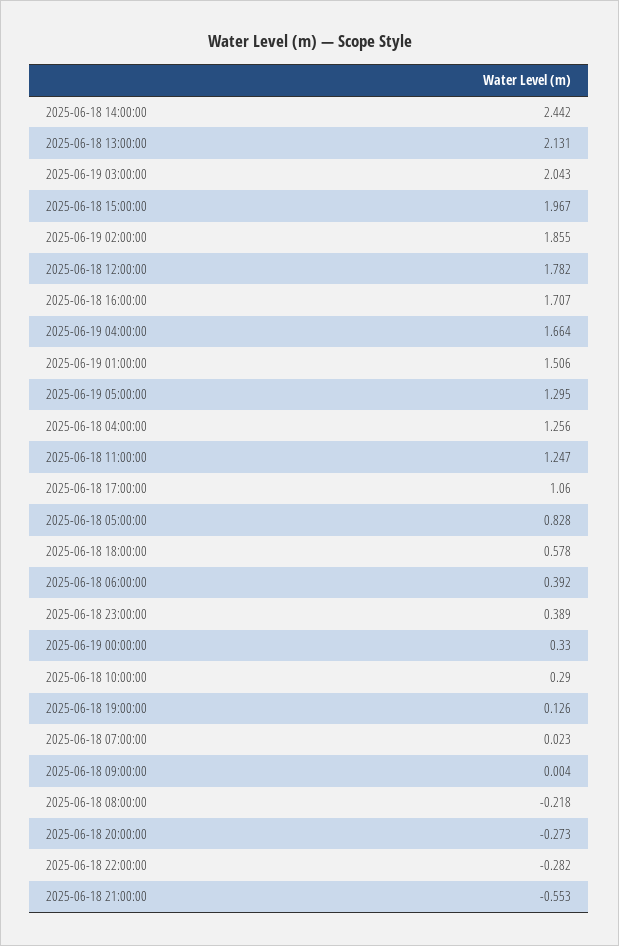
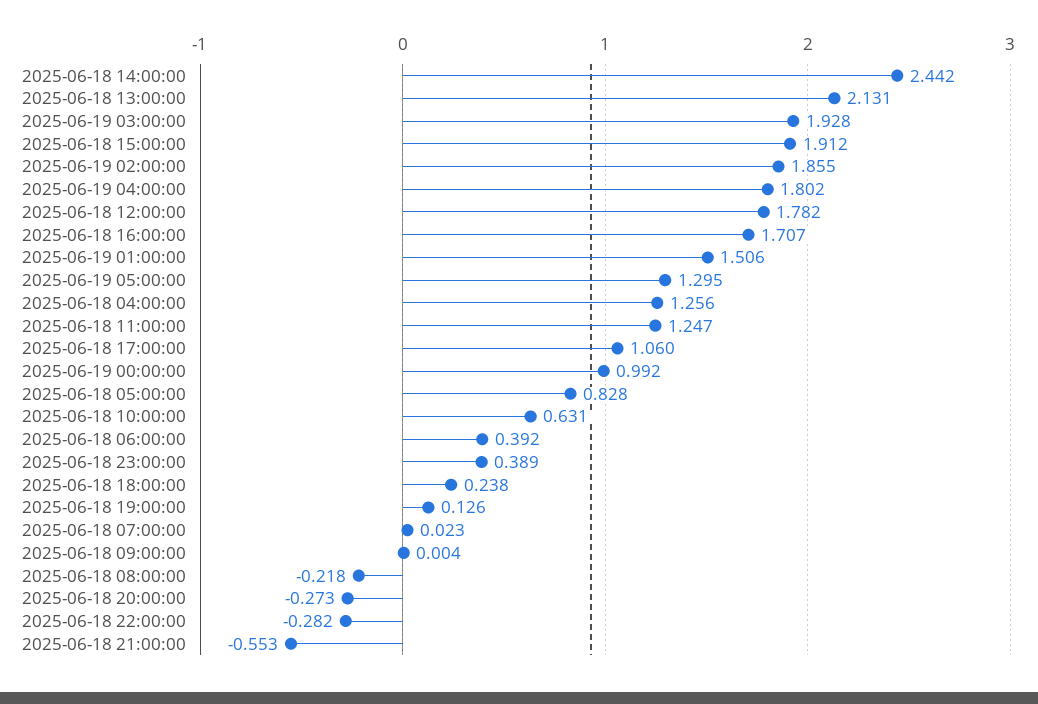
2025-06-19 03:00:00: 2.043 -> 1.928
2025-06-18 15:00:00: 1.967 -> 1.912
2025-06-19 04:00:00: 1.664 -> 1.802
2025-06-18 18:00:00: 0.578 -> 0.238
2025-06-19 00:00:00: 0.33 -> 0.992
2025-06-18 10:00:00: 0.29 -> 0.631

